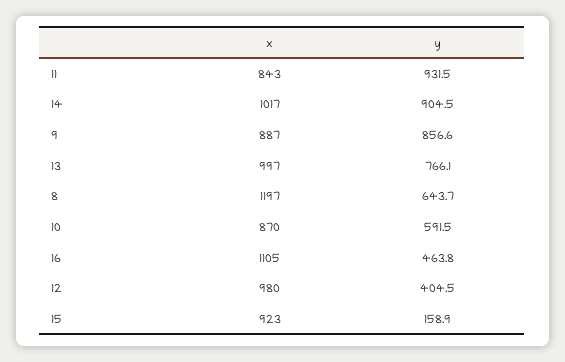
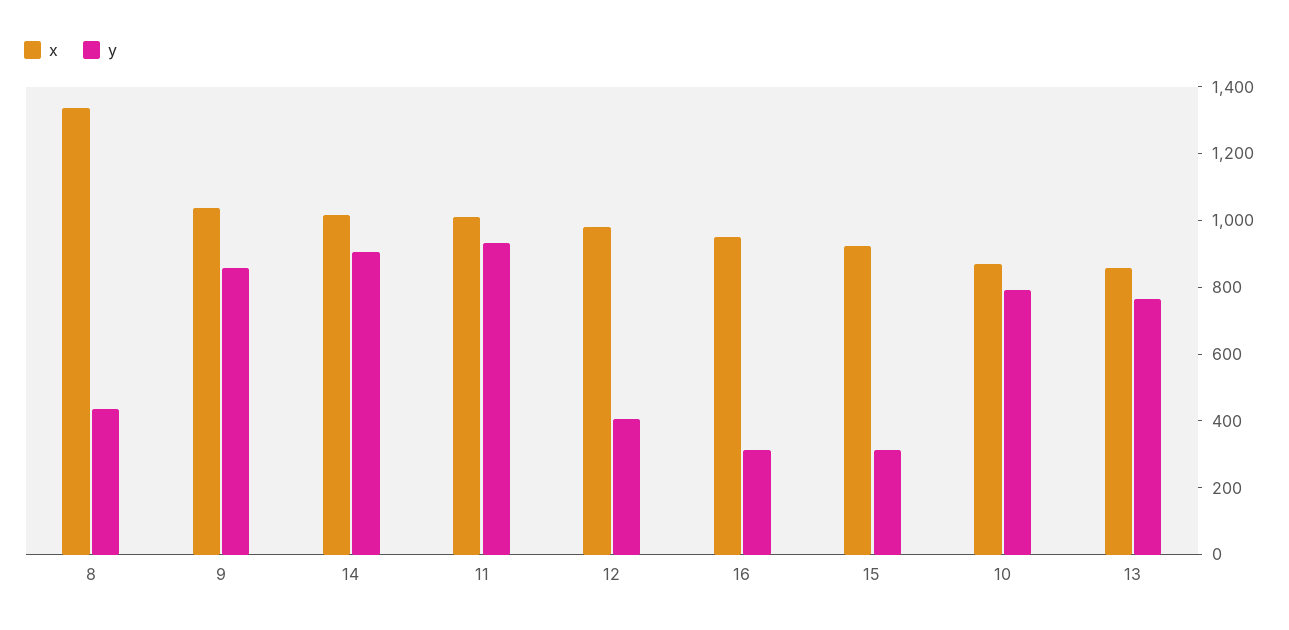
x, 11: 843 -> 1000
x, 9: 887 -> 1050
x, 13: 997 -> 850
x, 8: 1197 -> 1350
y, 8: 643.7 -> 450
y, 10: 591.5 -> 800
x, 16: 1105 -> 950
y, 16: 463.8 -> 300
y, 15: 158.9 -> 300

